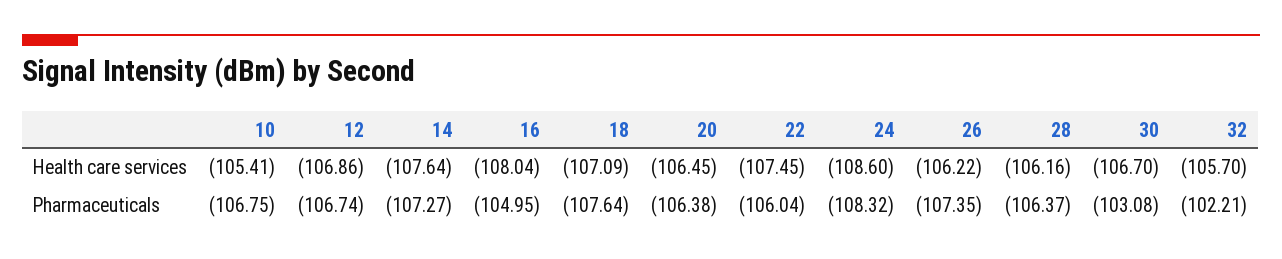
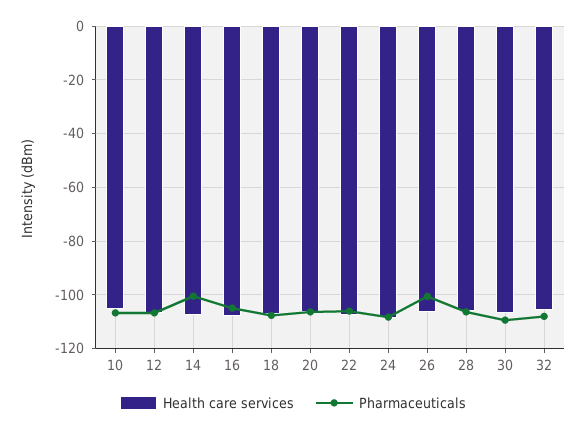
Pharmaceuticals, 14: -107.27 -> -100
Pharmaceuticals, 26: -107.35 -> -100
Pharmaceuticals, 30: -103.08 -> -110
Pharmaceuticals, 32: -102.21 -> -107.5

